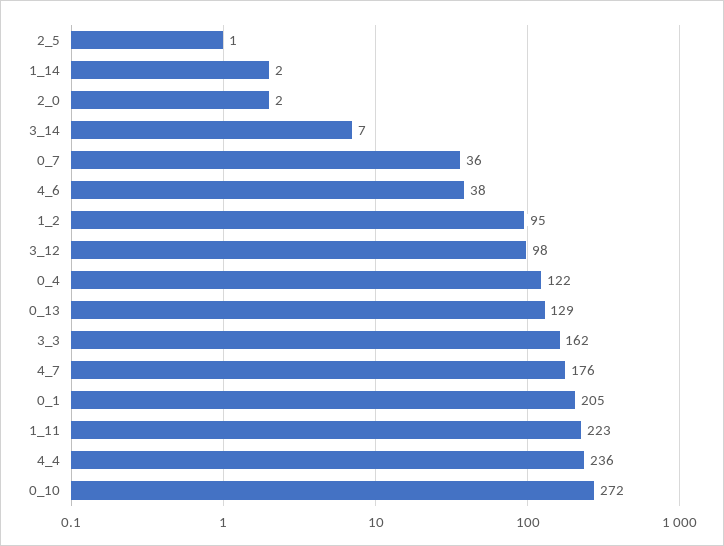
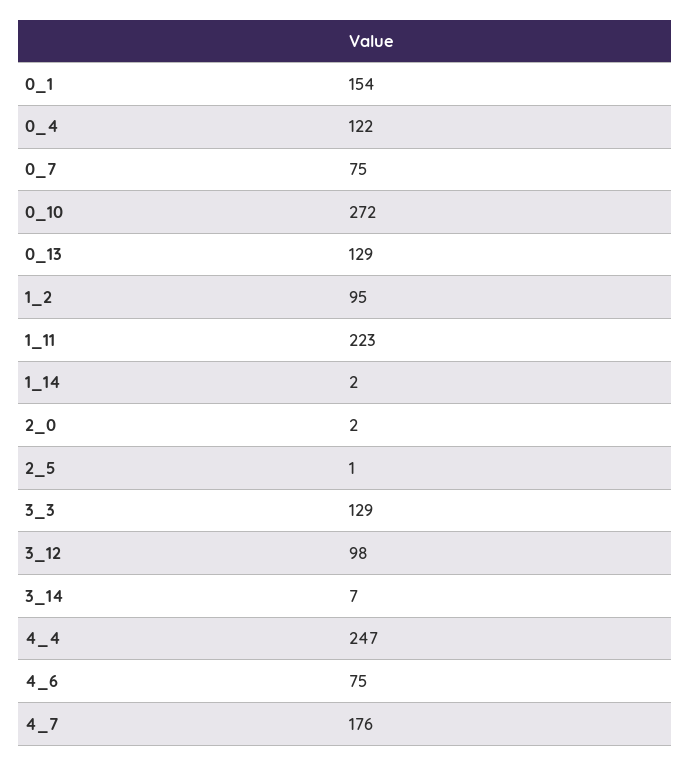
0_7: 36 -> 75
4_6: 38 -> 75
3_3: 162 -> 129
0_1: 205 -> 154
4_4: 236 -> 247

